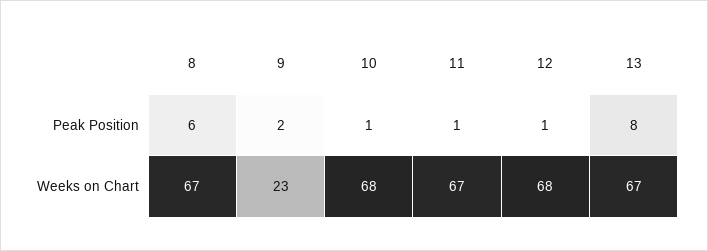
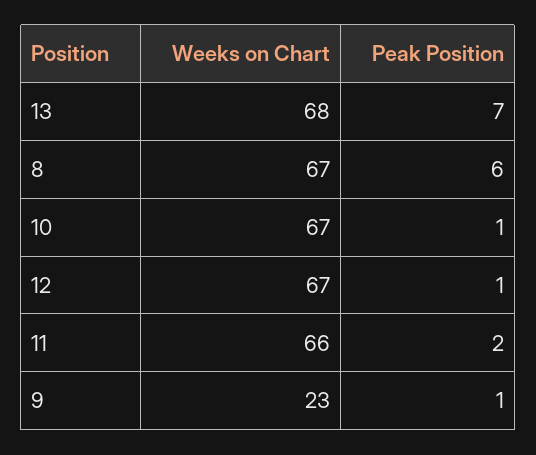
9, Peak Position: 2 -> 1
11, Peak Position: 1 -> 2
13, Peak Position: 8 -> 7
10, Weeks on Chart: 68 -> 67
11, Weeks on Chart: 67 -> 66
12, Weeks on Chart: 68 -> 67
13, Weeks on Chart: 67 -> 68

